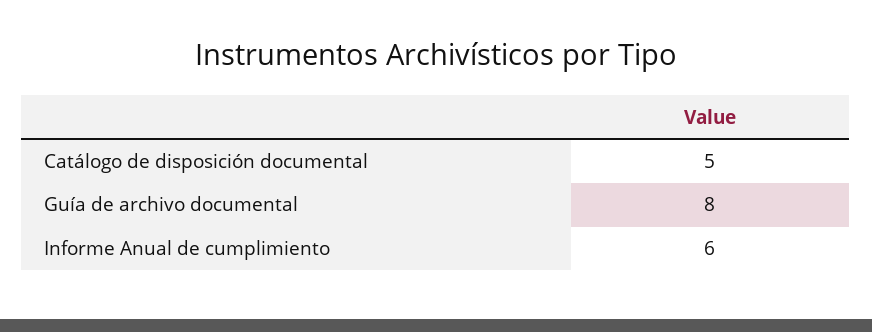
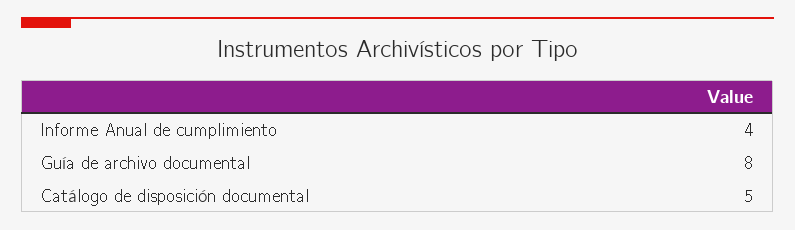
Informe Anual de cumplimiento: 6 -> 4

